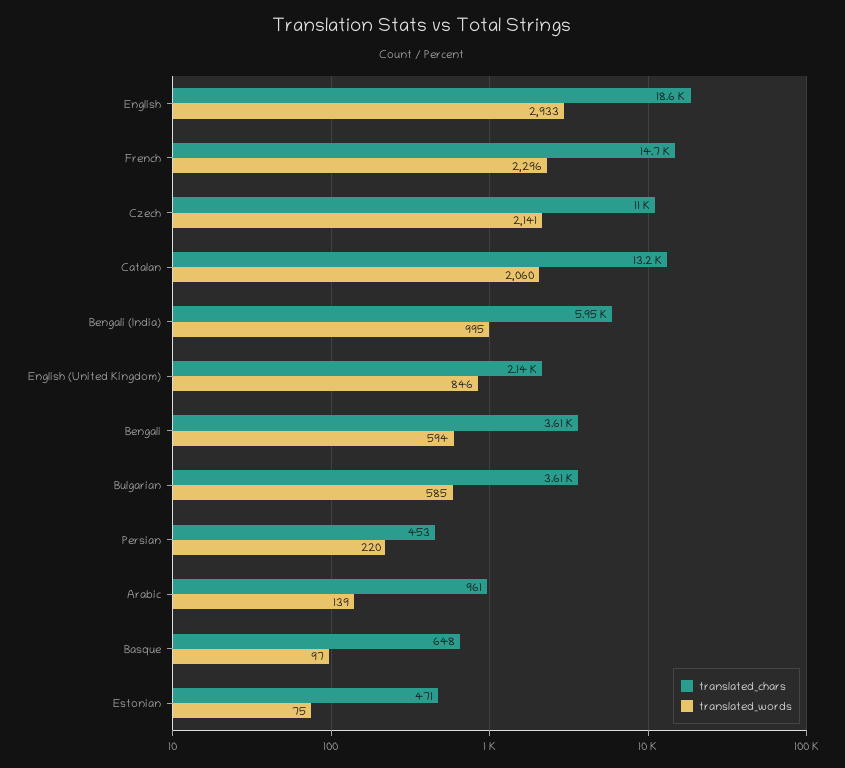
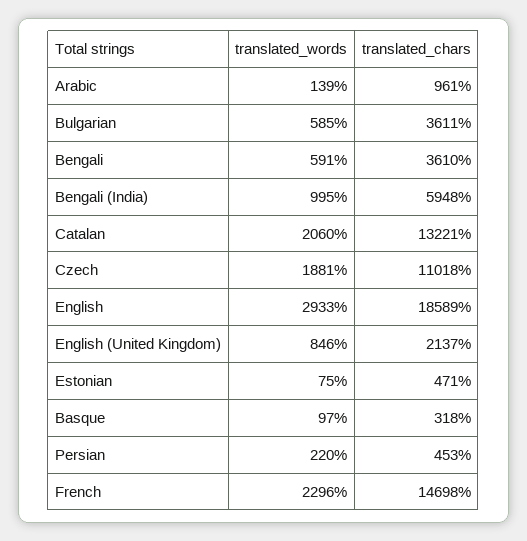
translated_words, Czech: 2141 -> 1881
translated_words, Bengali: 594 -> 591
translated_chars, Basque: 648 -> 318

